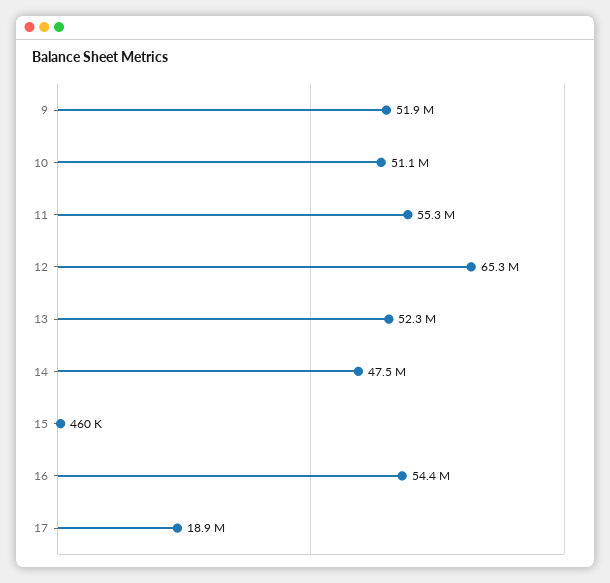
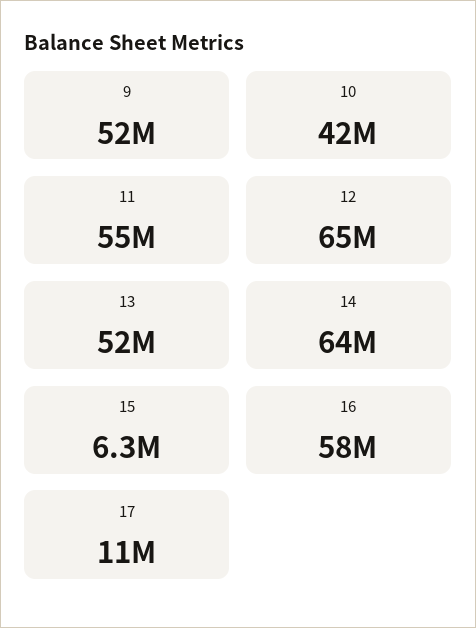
10: 51100000 -> 42000000
14: 47500000 -> 64000000
15: 460000 -> 6300000
16: 54400000 -> 58000000
17: 18900000 -> 11000000

